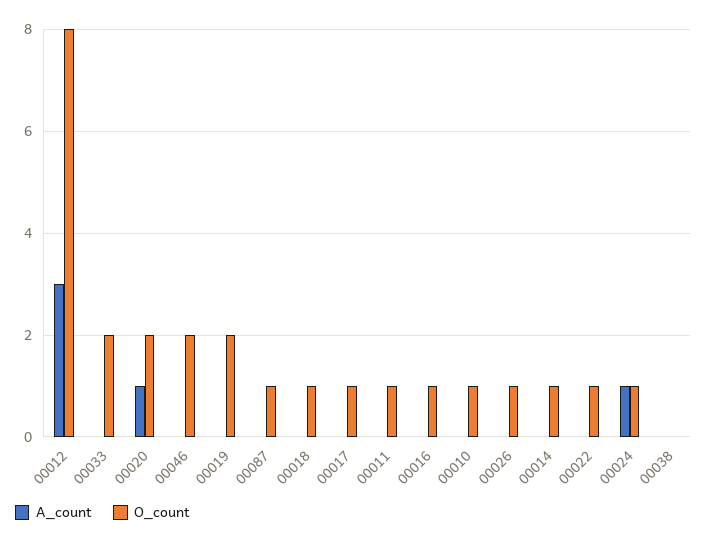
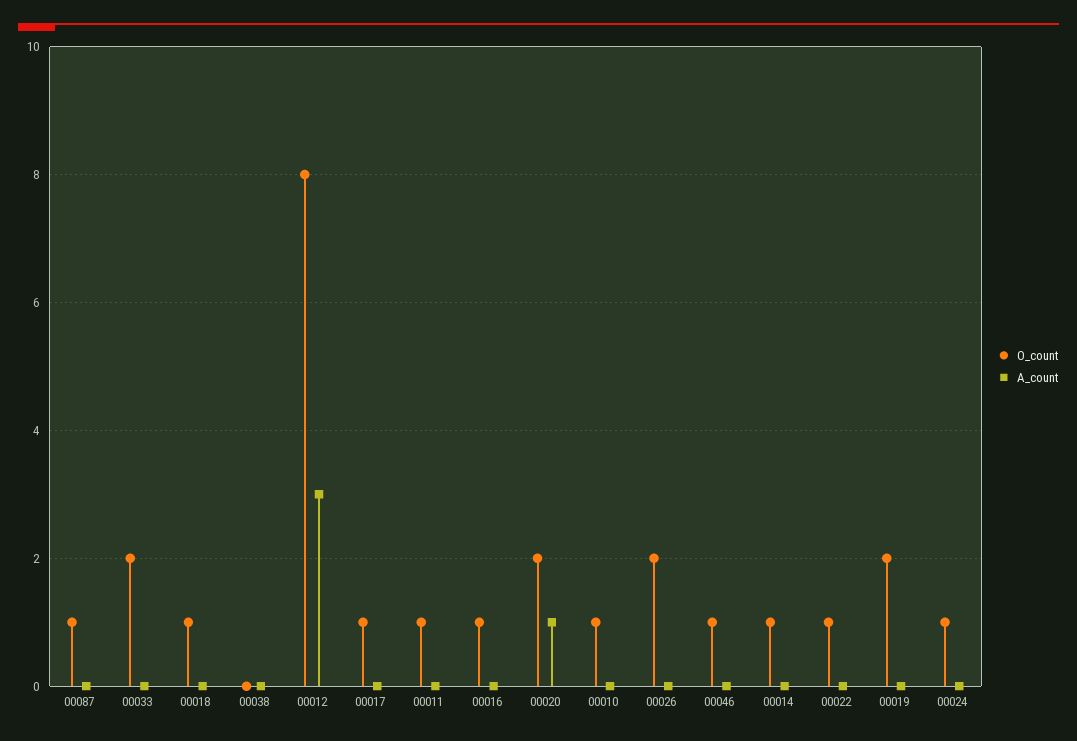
O_count, 00046: 2 -> 1
O_count, 00026: 1 -> 2
A_count, 00024: 1 -> 0

